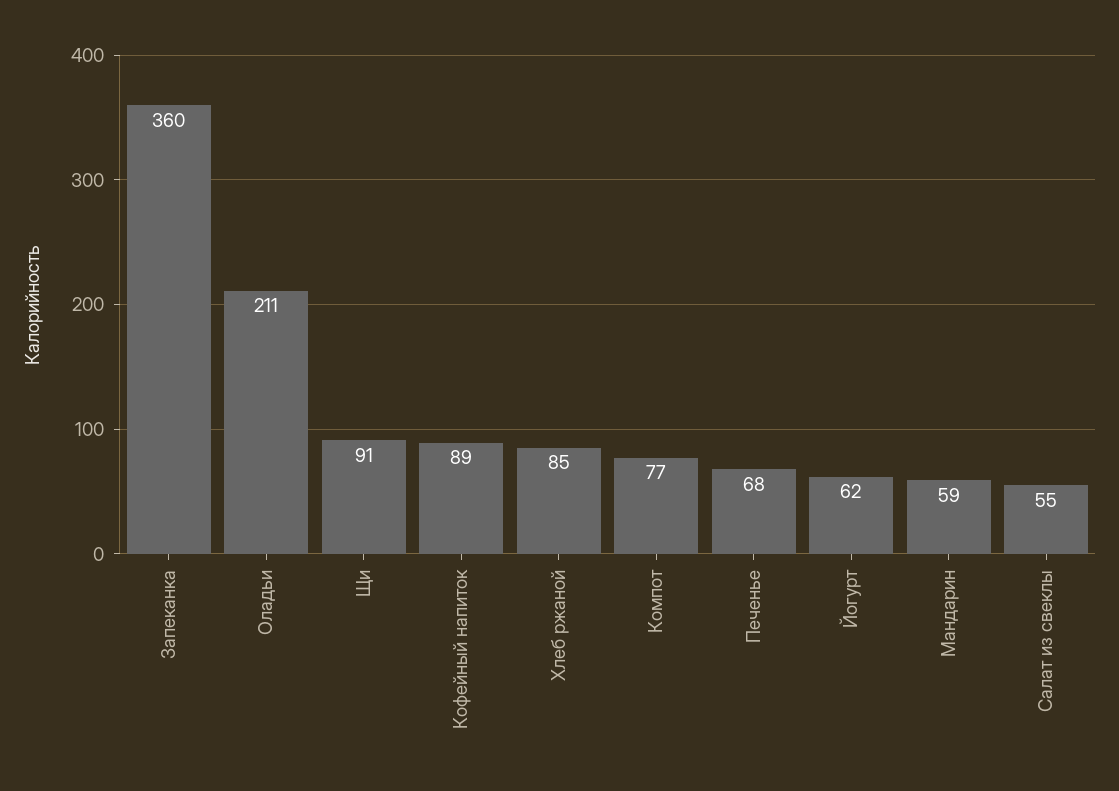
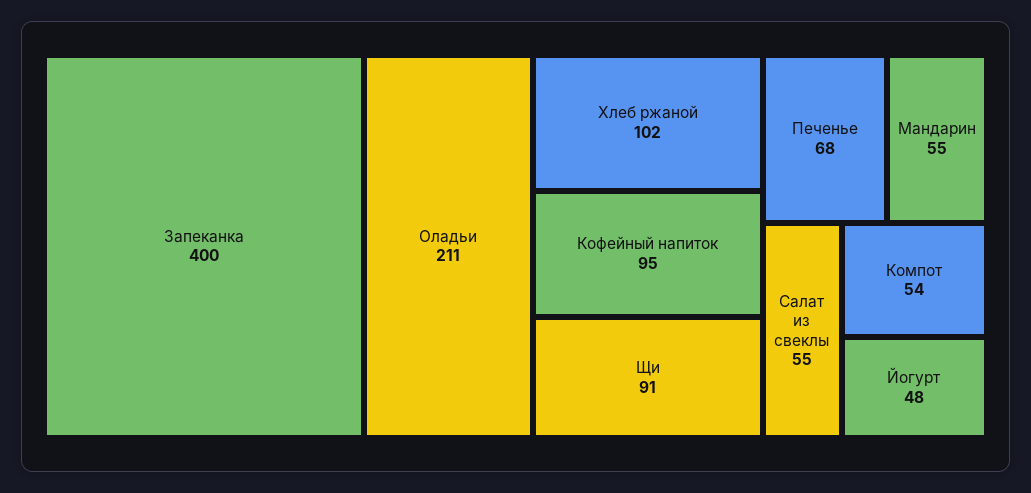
Запеканка: 360 -> 400
Кофейный напиток: 89 -> 95
Хлеб ржаной: 85 -> 102
Компот: 77 -> 54
Йогурт: 62 -> 48
Мандарин: 59 -> 55

